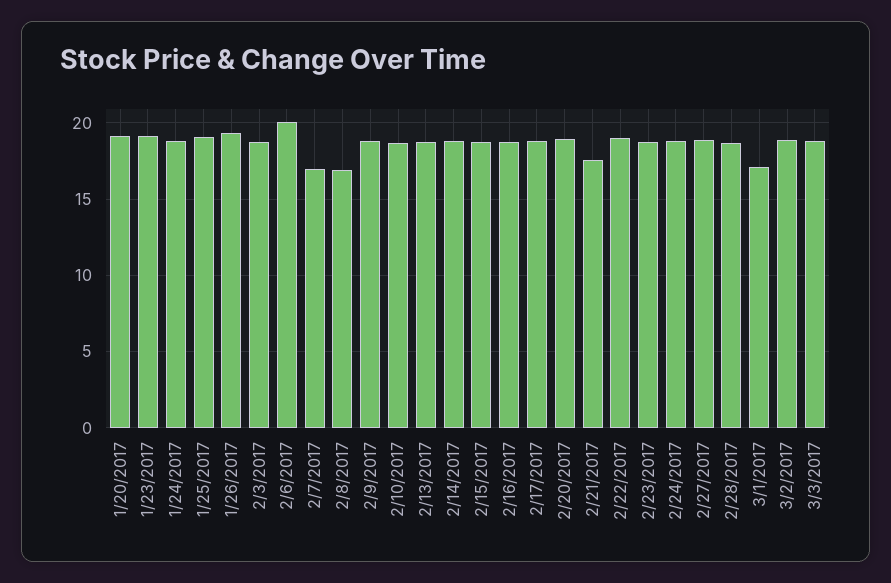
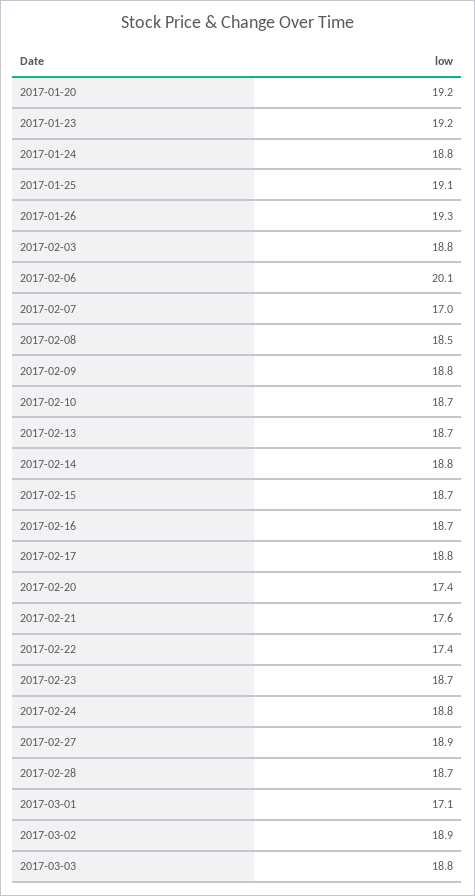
2/8/2017: 17 -> 18.5
2/20/2017: 19 -> 17.4
2/22/2017: 19 -> 17.4

